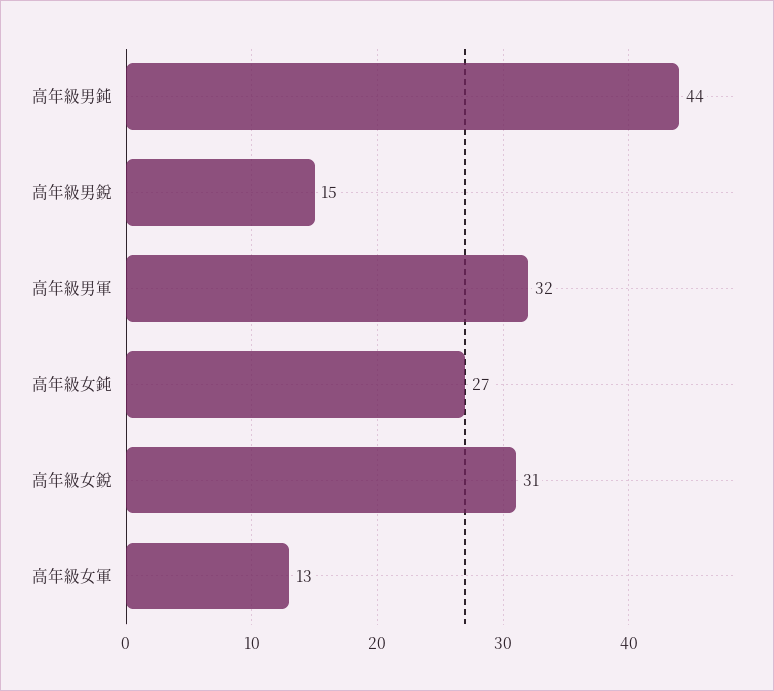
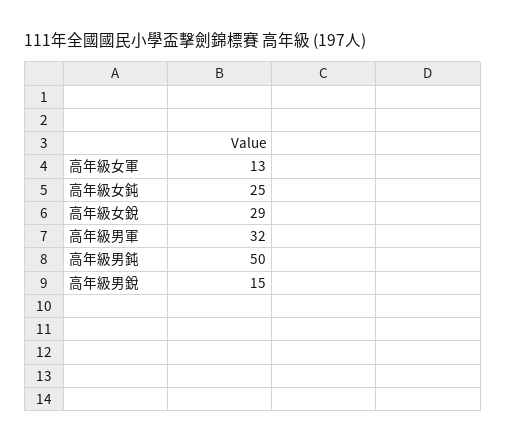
高年級男鈍: 44 -> 50
高年級女鈍: 27 -> 25
高年級女銳: 31 -> 29

